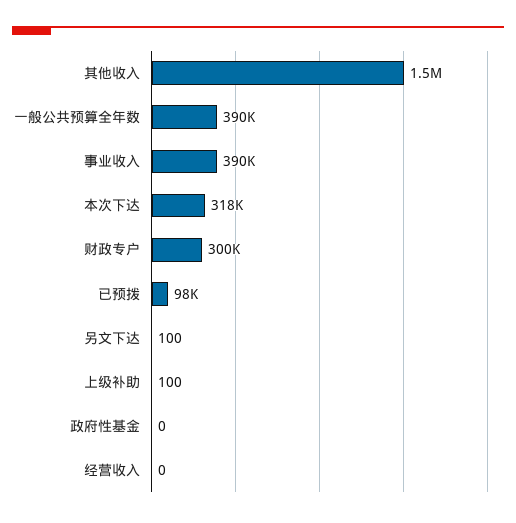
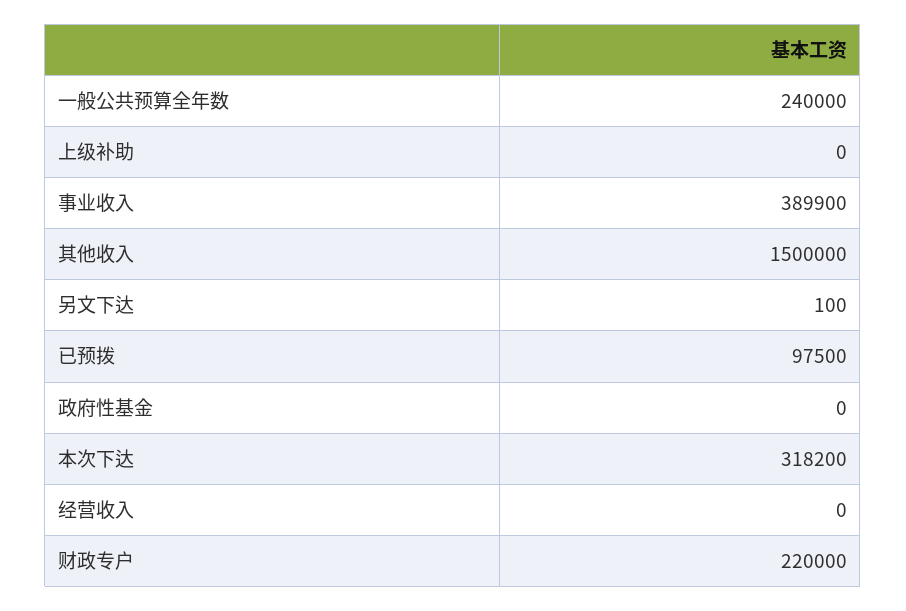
一般公共预算全年数: 390000 -> 240000
财政专户: 300000 -> 220000
上级补助: 100 -> 0

